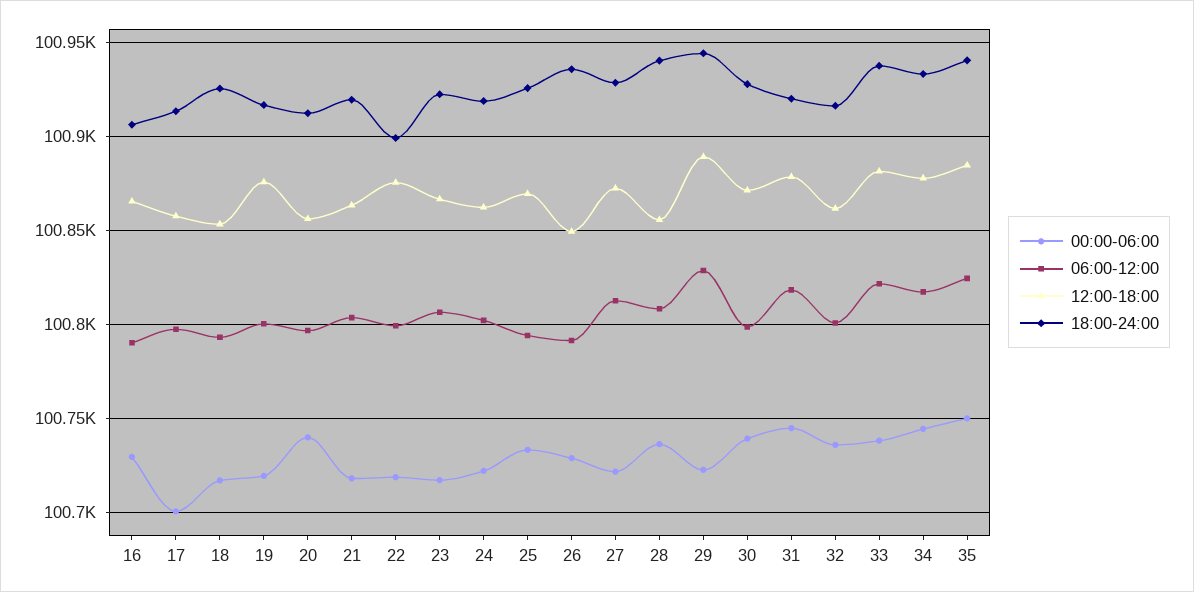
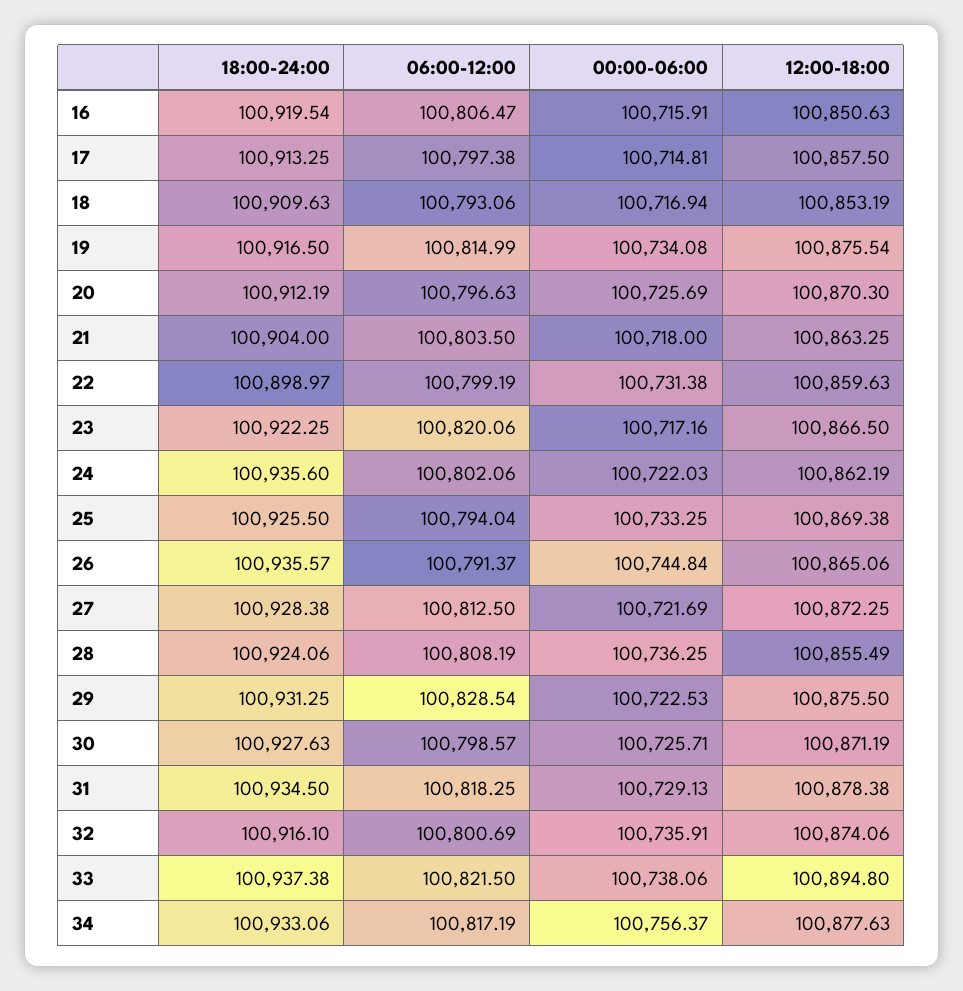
00:00-06:00, 16: 100730 -> 100715.91
06:00-12:00, 16: 100790 -> 100806.47
12:00-18:00, 16: 100865 -> 100850.63
18:00-24:00, 16: 100905 -> 100919.54
00:00-06:00, 17: 100700 -> 100714.81
18:00-24:00, 18: 100925 -> 100909.63
00:00-06:00, 19: 100720 -> 100734.08
06:00-12:00, 19: 100800 -> 100814.99
00:00-06:00, 20: 100740 -> 100725.69
12:00-18:00, 20: 100855 -> 100870.3
18:00-24:00, 21: 100920 -> 100904
00:00-06:00, 22: 100720 -> 100731.38
12:00-18:00, 22: 100875 -> 100859.63
06:00-12:00, 23: 100805 -> 100820.06
18:00-24:00, 24: 100920 -> 100935.6
00:00-06:00, 26: 100730 -> 100744.84
12:00-18:00, 26: 100850 -> 100865.06
18:00-24:00, 28: 100940 -> 100924.06
12:00-18:00, 29: 100890 -> 100875.5
18:00-24:00, 29: 100945 -> 100931.25
00:00-06:00, 30: 100740 -> 100725.71
00:00-06:00, 31: 100745 -> 100729.13
18:00-24:00, 31: 100920 -> 100934.5
12:00-18:00, 32: 100860 -> 100874.06
12:00-18:00, 33: 100880 -> 100894.8
00:00-06:00, 34: 100745 -> 100756.37
00:00-06:00, 35: 100750 -> none
06:00-12:00, 35: 100825 -> none
12:00-18:00, 35: 100885 -> none
18:00-24:00, 35: 100940 -> none

